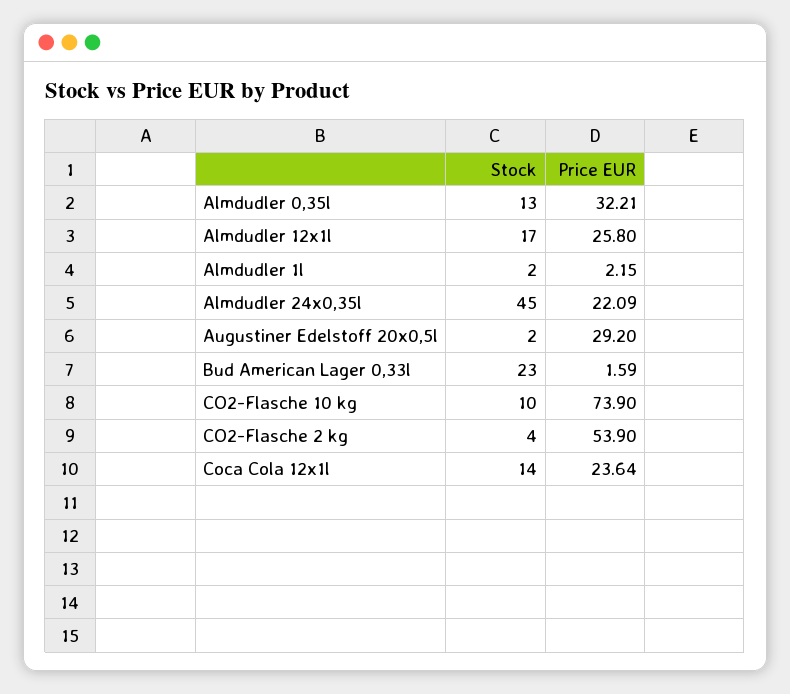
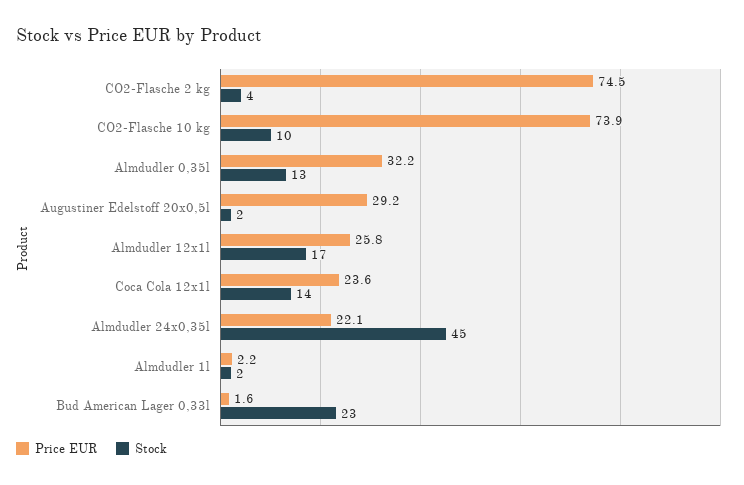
Price EUR, CO2-Flasche 2 kg: 53.9 -> 74.5

